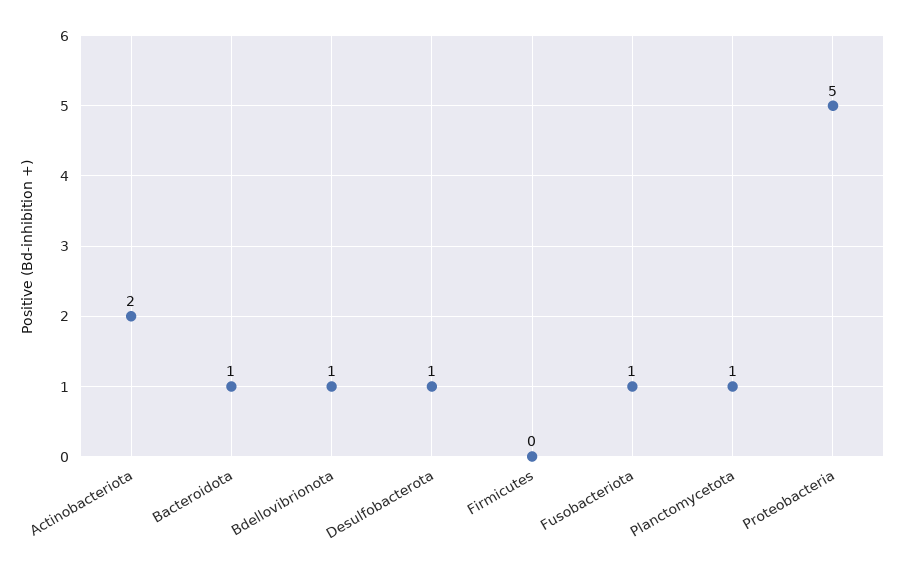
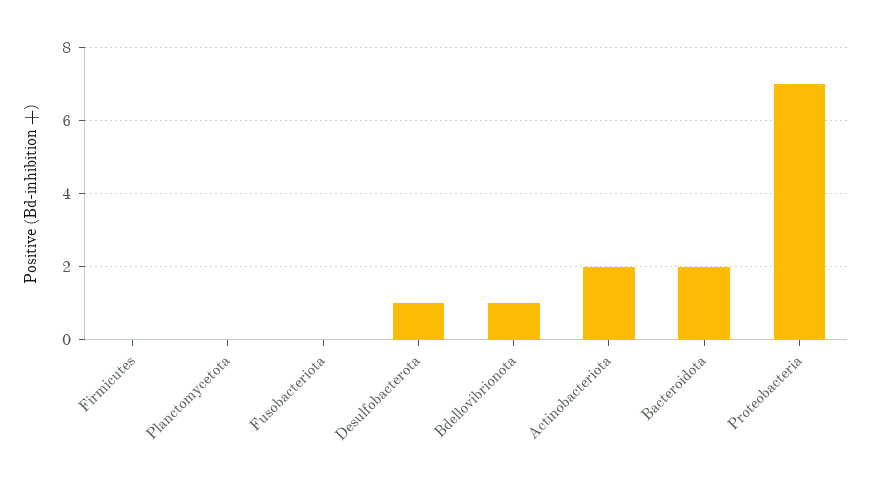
Bacteroidota: 1 -> 2
Fusobacteriota: 1 -> 0
Planctomycetota: 1 -> 0
Proteobacteria: 5 -> 7

